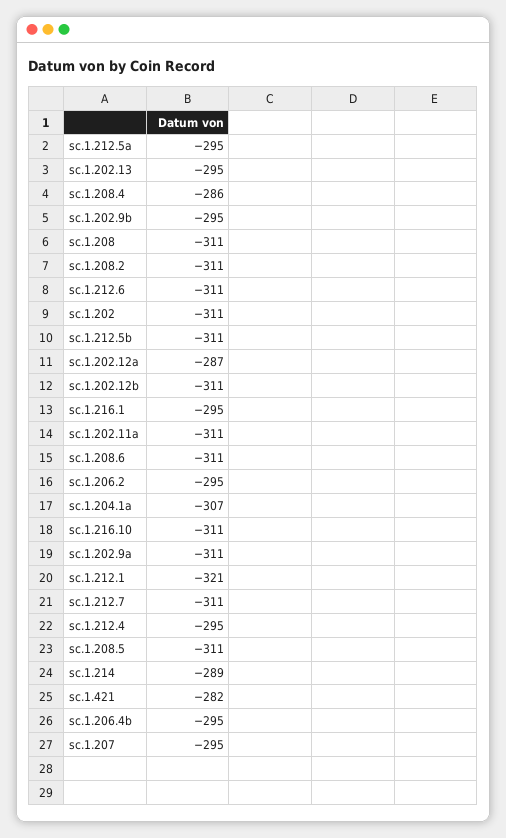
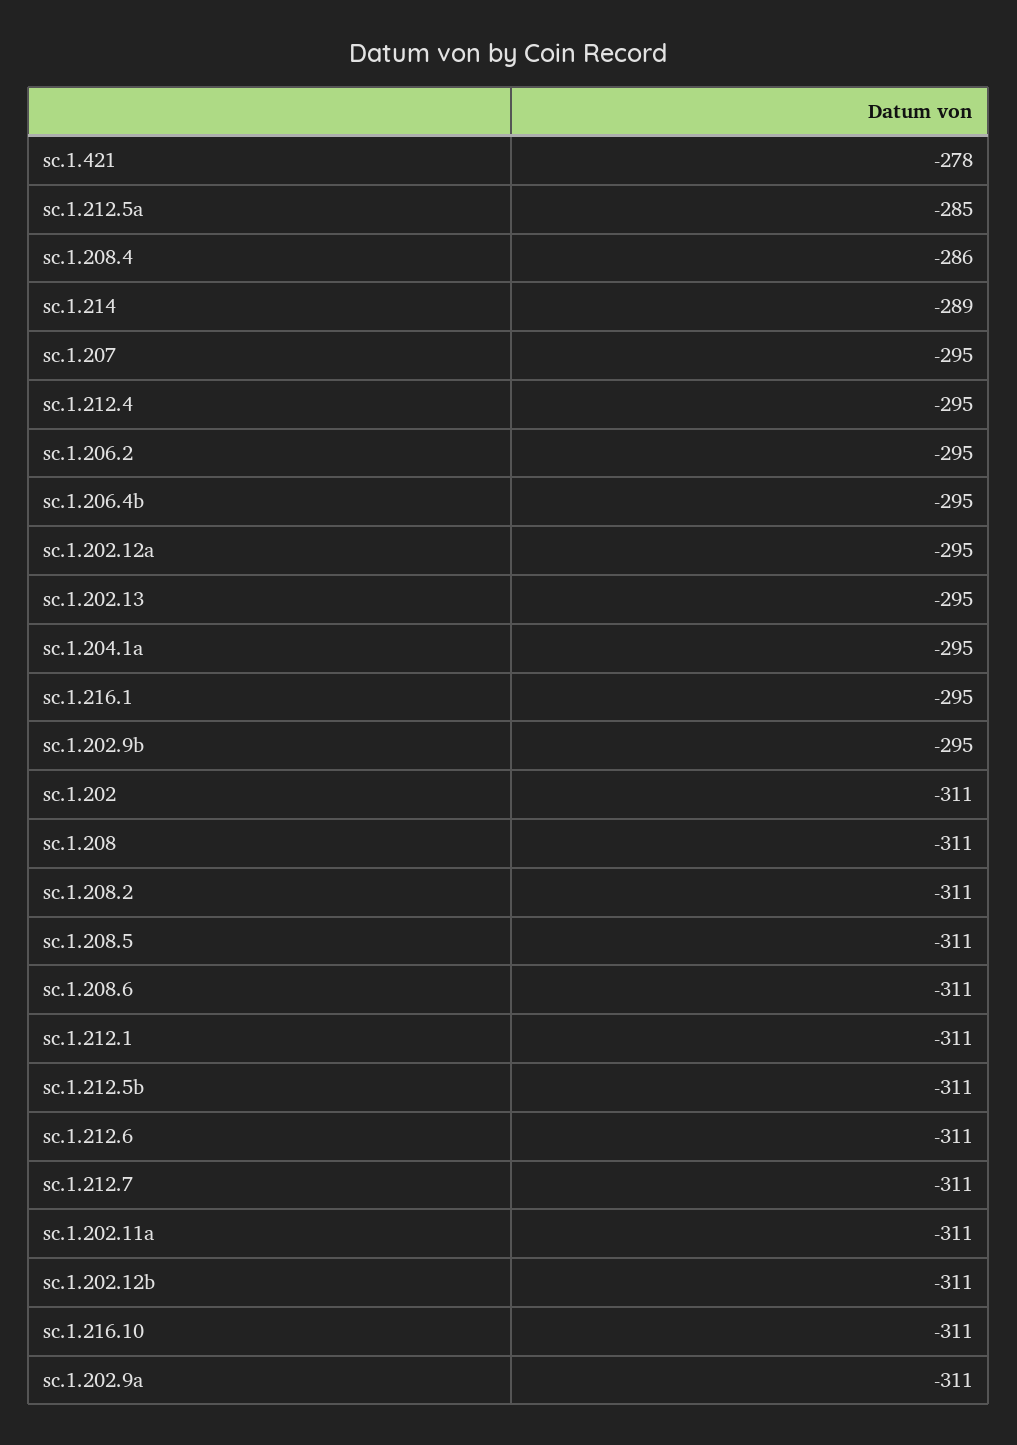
sc.1.212.5a: -295 -> -285
sc.1.202.12a: -287 -> -295
sc.1.204.1a: -307 -> -295
sc.1.212.1: -321 -> -311
sc.1.421: -282 -> -278

